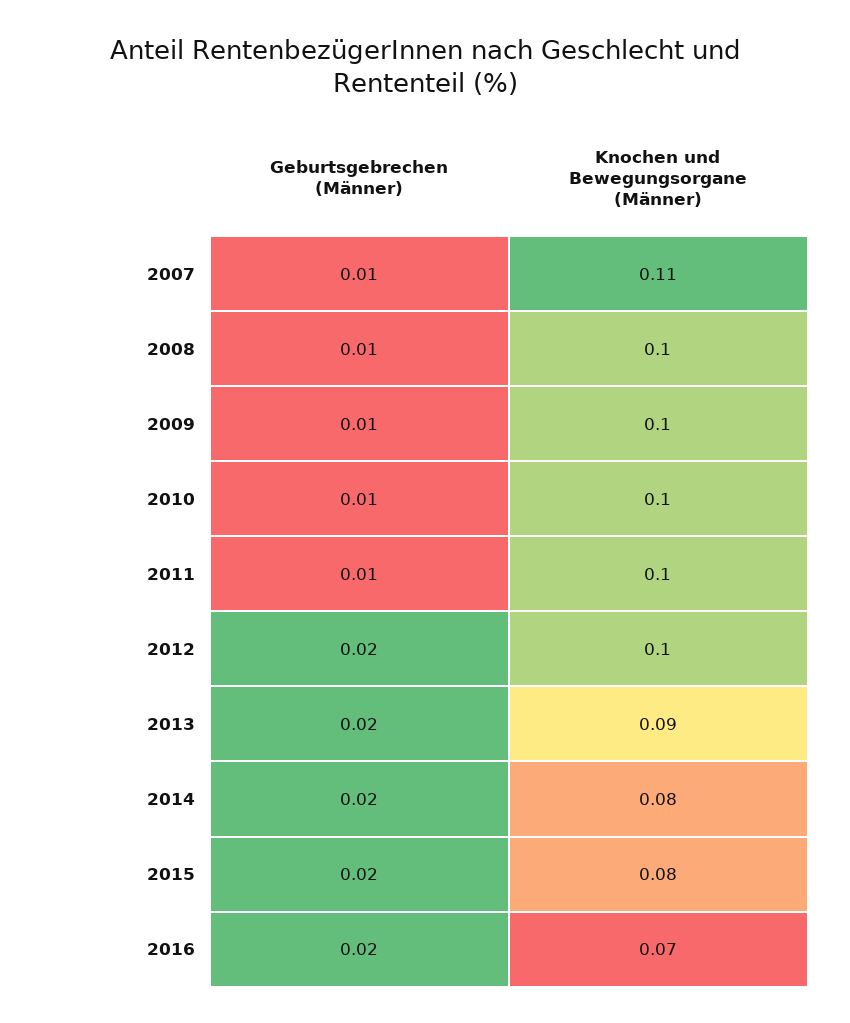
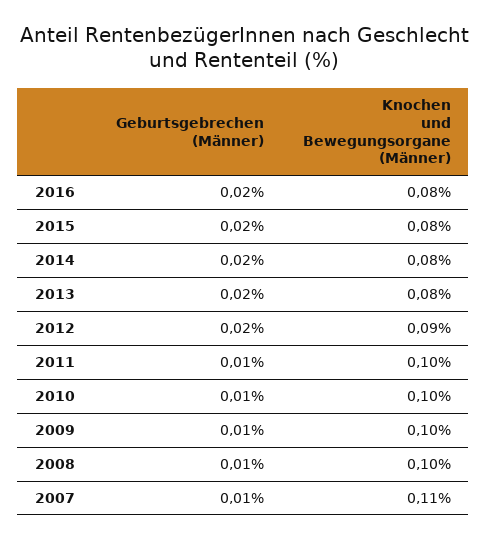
Knochen und Bewegungsorgane (Männer), 2012: 0.1 -> 0.09
Knochen und Bewegungsorgane (Männer), 2013: 0.09 -> 0.08
Knochen und Bewegungsorgane (Männer), 2016: 0.07 -> 0.08

